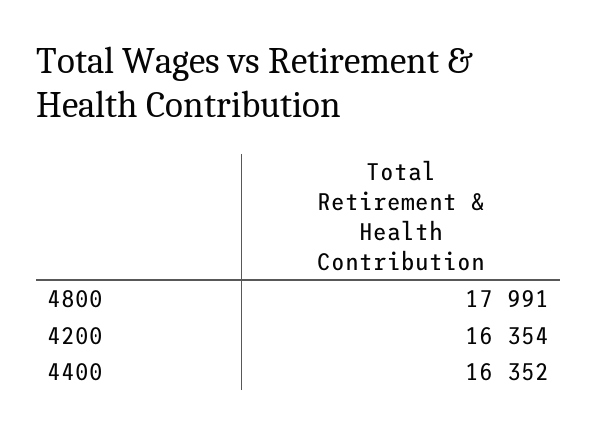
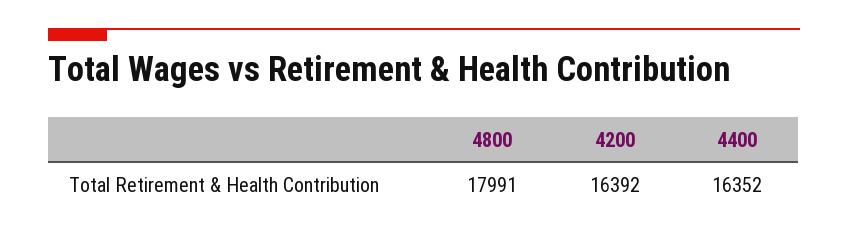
4200: 16354 -> 16392

